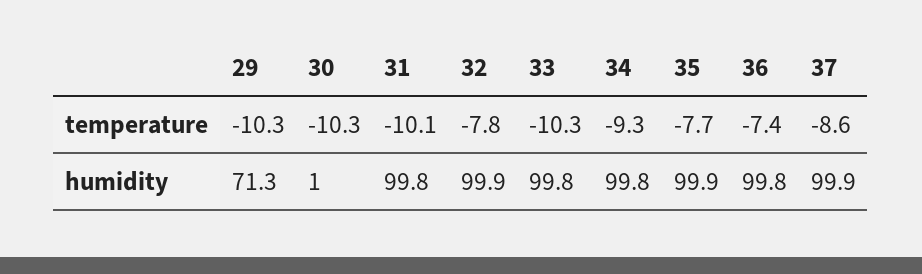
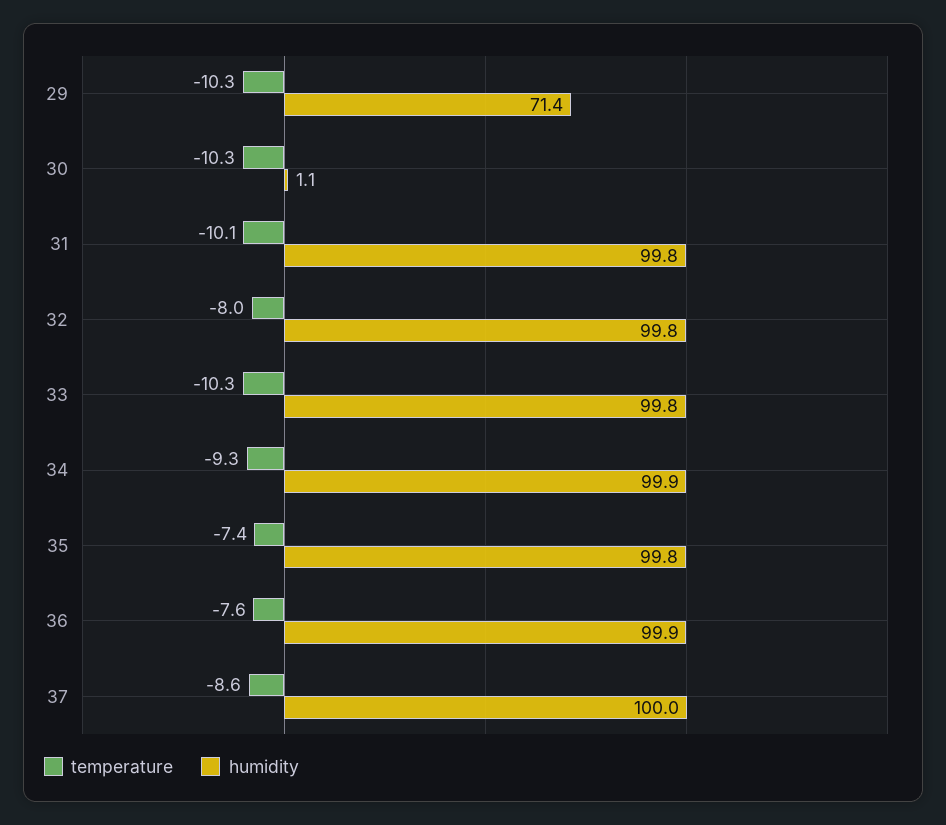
temperature, 32: -7.8 -> -8
temperature, 35: -7.7 -> -7.4
temperature, 36: -7.4 -> -7.6
humidity, 29: 71.3 -> 71.4
humidity, 30: 1 -> 1.1
humidity, 32: 99.9 -> 99.8
humidity, 34: 99.8 -> 99.9
humidity, 35: 99.9 -> 99.8
humidity, 36: 99.8 -> 99.9
humidity, 37: 99.9 -> 100

